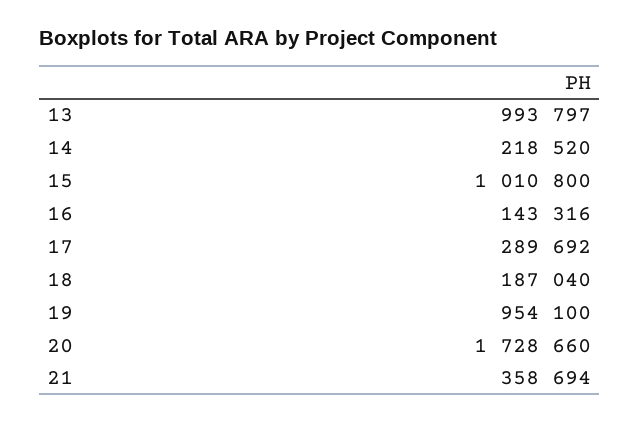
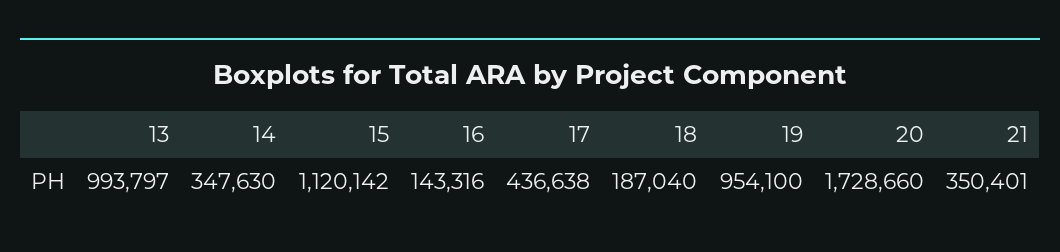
14: 218520 -> 347630
15: 1010800 -> 1120142
17: 289692 -> 436638
21: 358694 -> 350401

